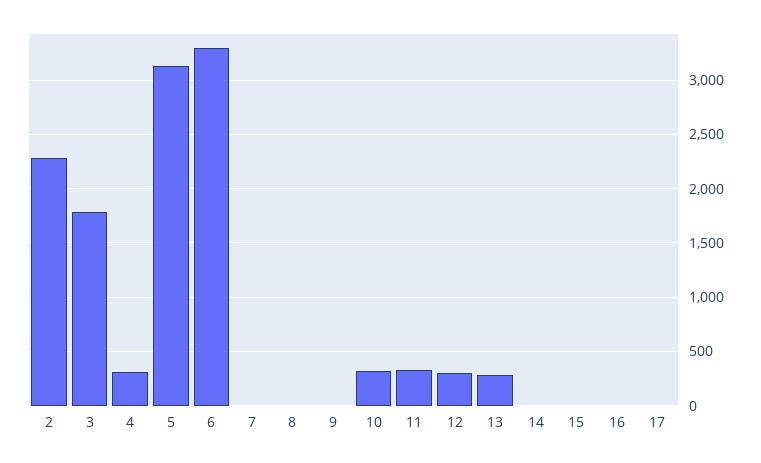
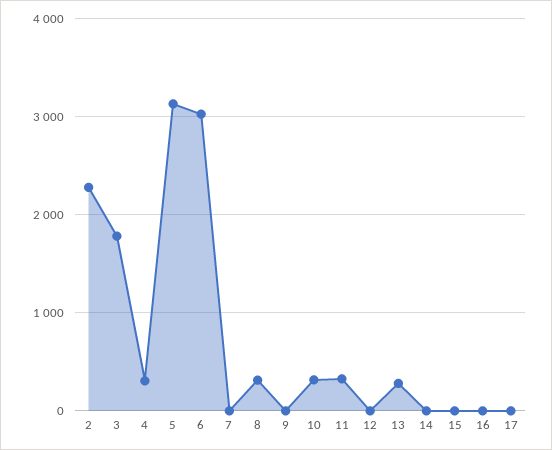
6: 3300 -> 3000
8: 0 -> 300
12: 300 -> 0

